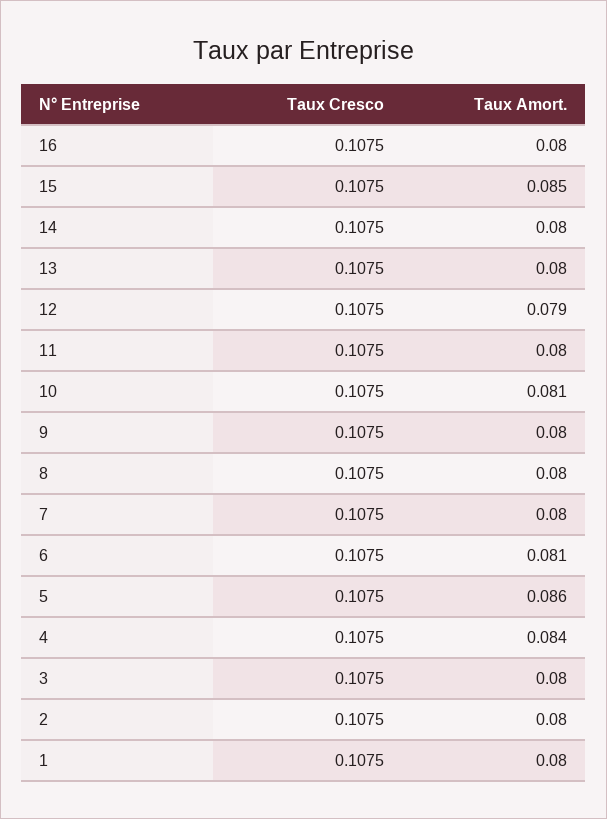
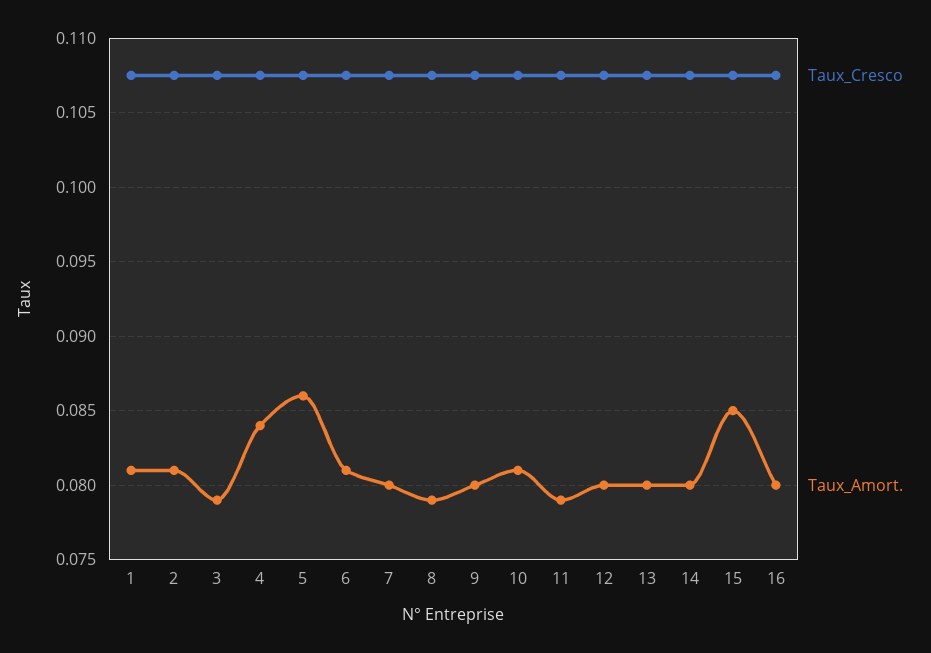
Taux Amort., 12: 0.079 -> 0.08
Taux Amort., 11: 0.08 -> 0.079
Taux Amort., 8: 0.08 -> 0.079
Taux Amort., 3: 0.08 -> 0.079
Taux Amort., 2: 0.08 -> 0.081
Taux Amort., 1: 0.08 -> 0.081

